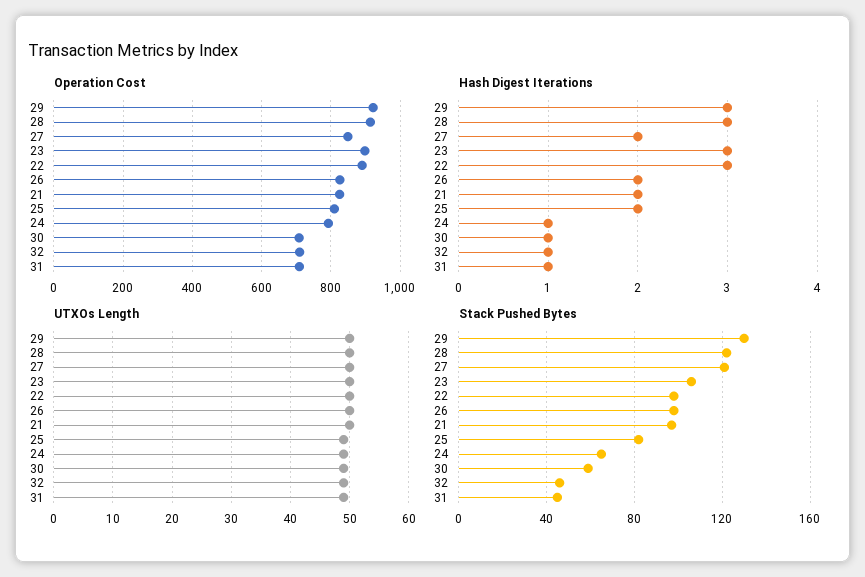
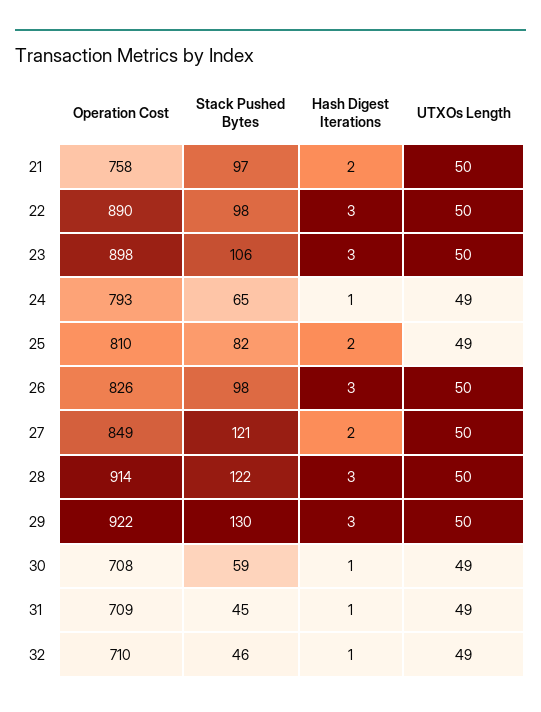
Operation Cost, 21: 820 -> 758
Hash Digest Iterations, 26: 2 -> 3

